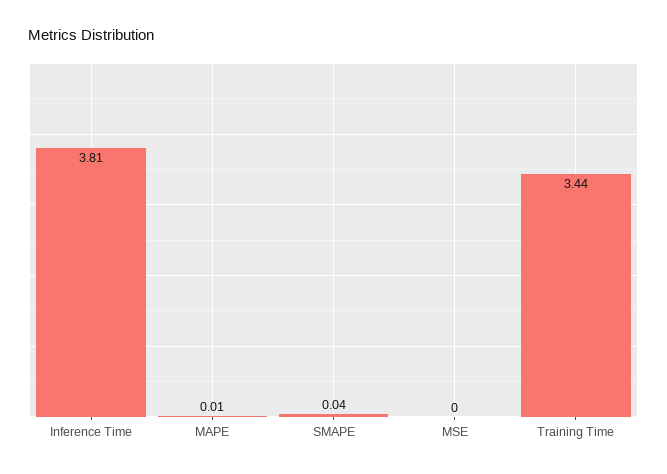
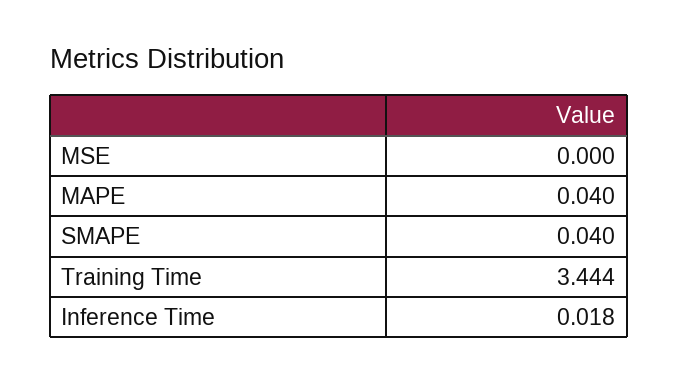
Inference Time: 3.81 -> 0.018
MAPE: 0.01 -> 0.04

